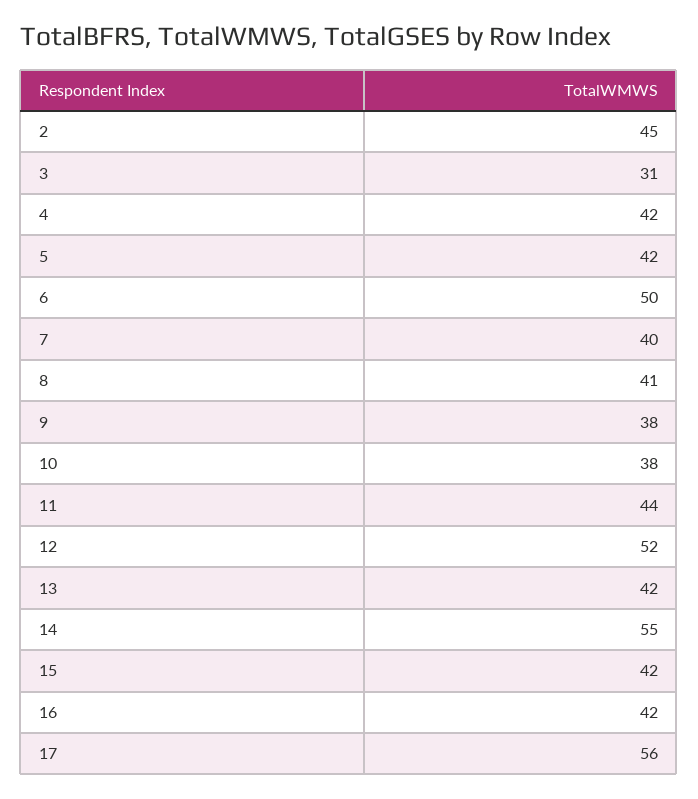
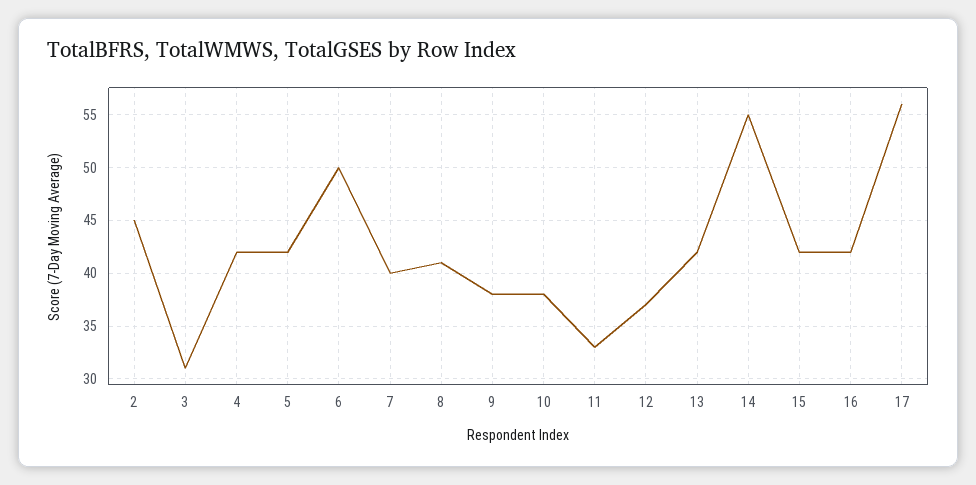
11: 44 -> 33
12: 52 -> 37

